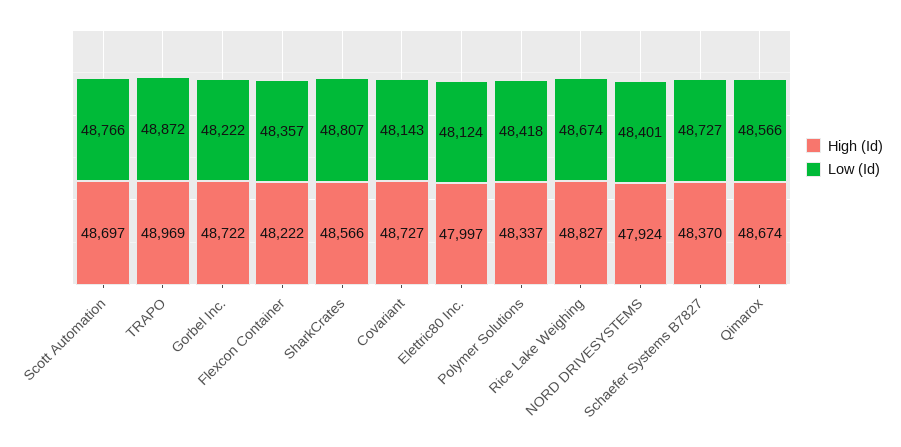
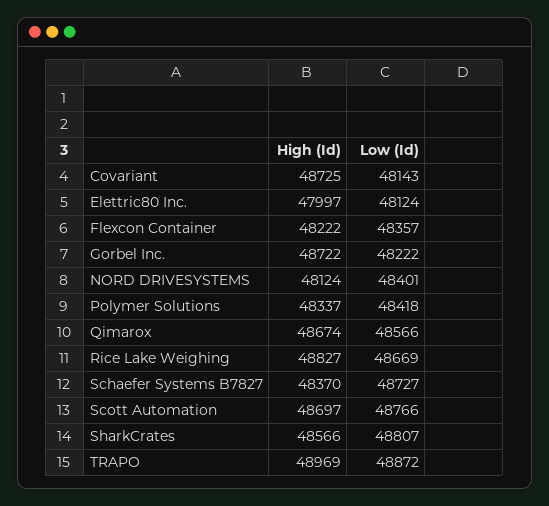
High (Id), Covariant: 48727 -> 48725
Low (Id), Rice Lake Weighing: 48674 -> 48669
High (Id), NORD DRIVESYSTEMS: 47924 -> 48124

